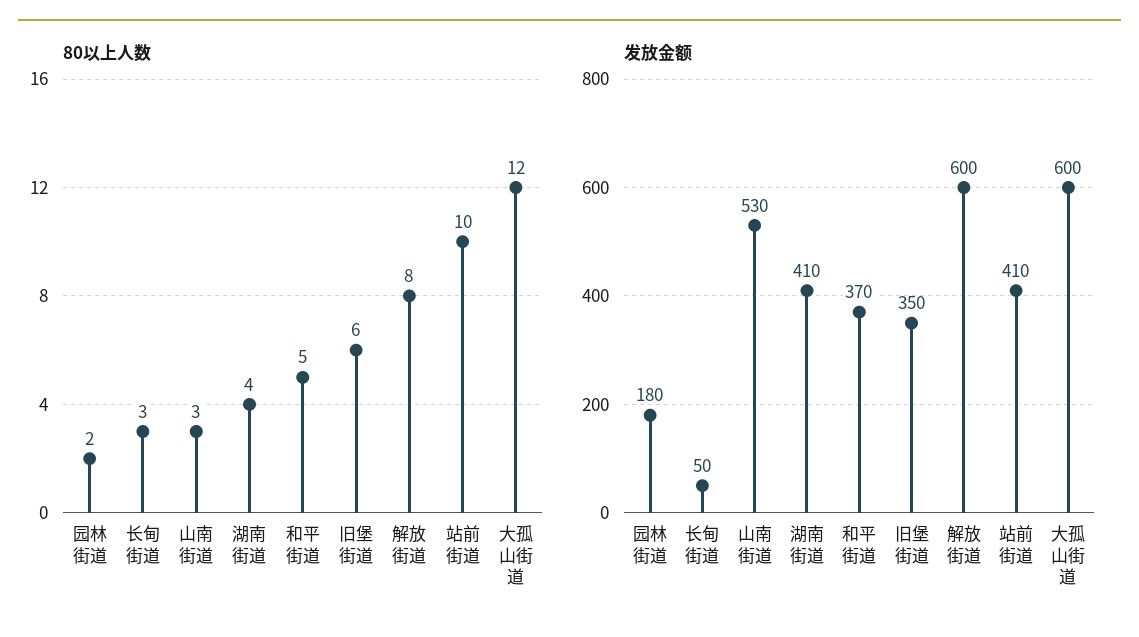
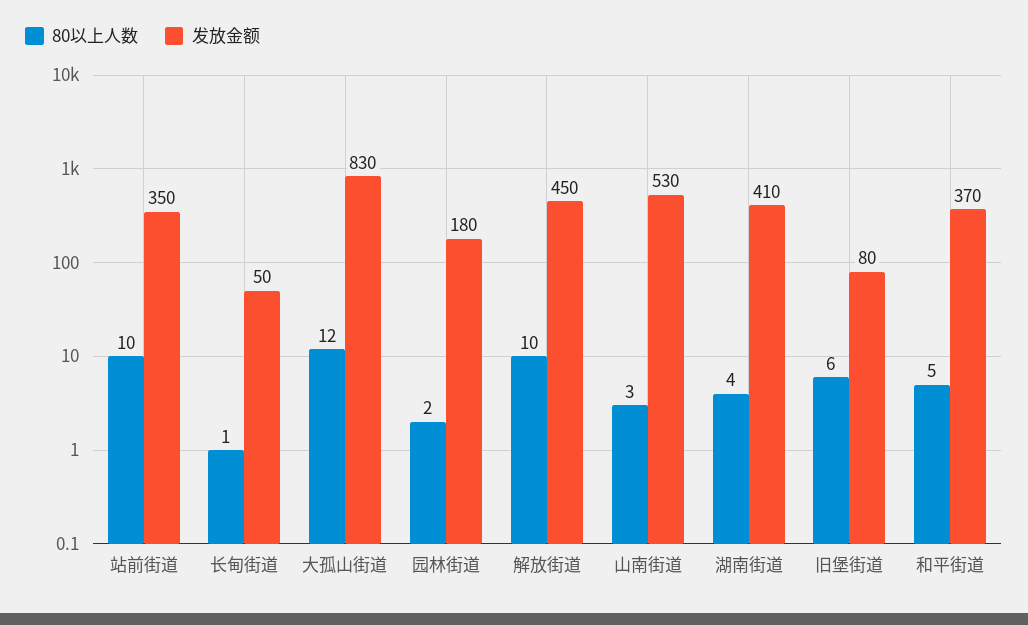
80以上人数, 长甸街道: 3 -> 1
80以上人数, 解放街道: 8 -> 10
发放金额, 旧堡街道: 350 -> 80
发放金额, 解放街道: 600 -> 450
发放金额, 站前街道: 410 -> 350
发放金额, 大孤山街道: 600 -> 830

